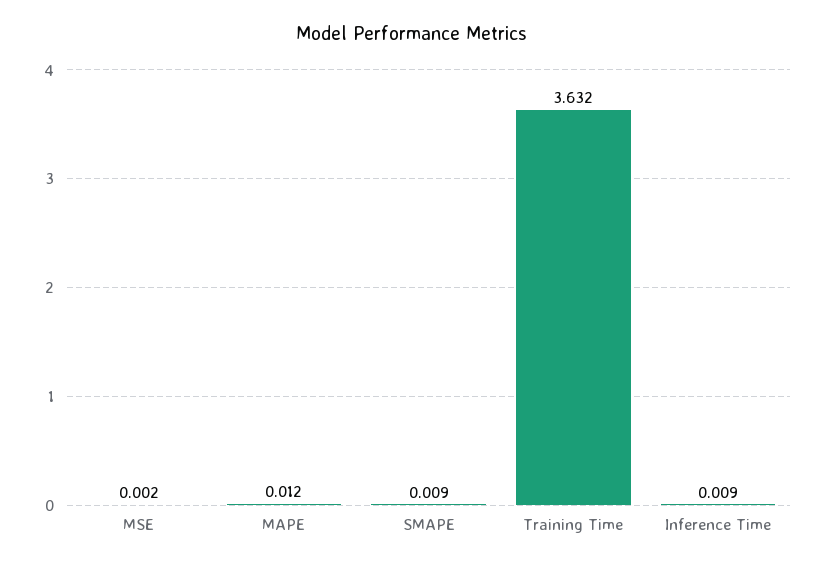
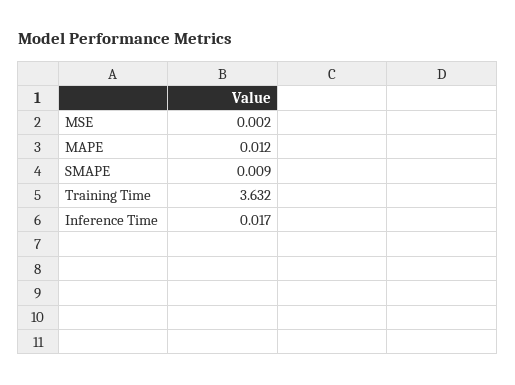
Inference Time: 0.009 -> 0.017

